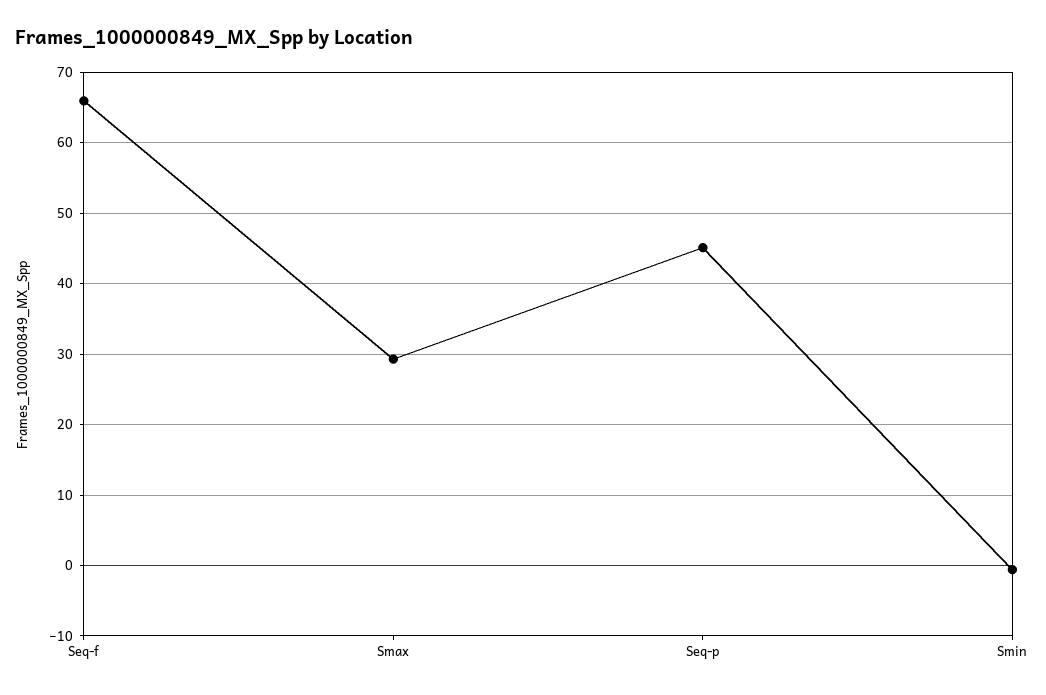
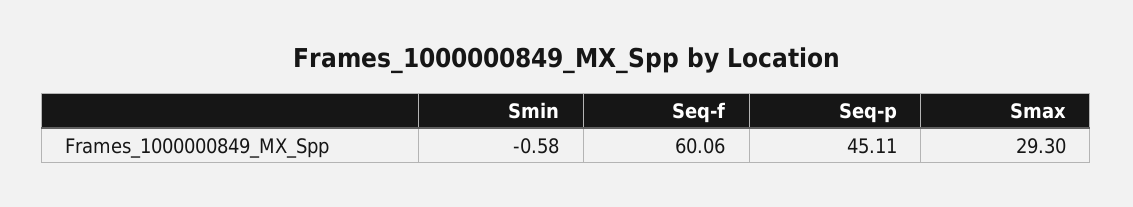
Seq-f: 66 -> 60.06

